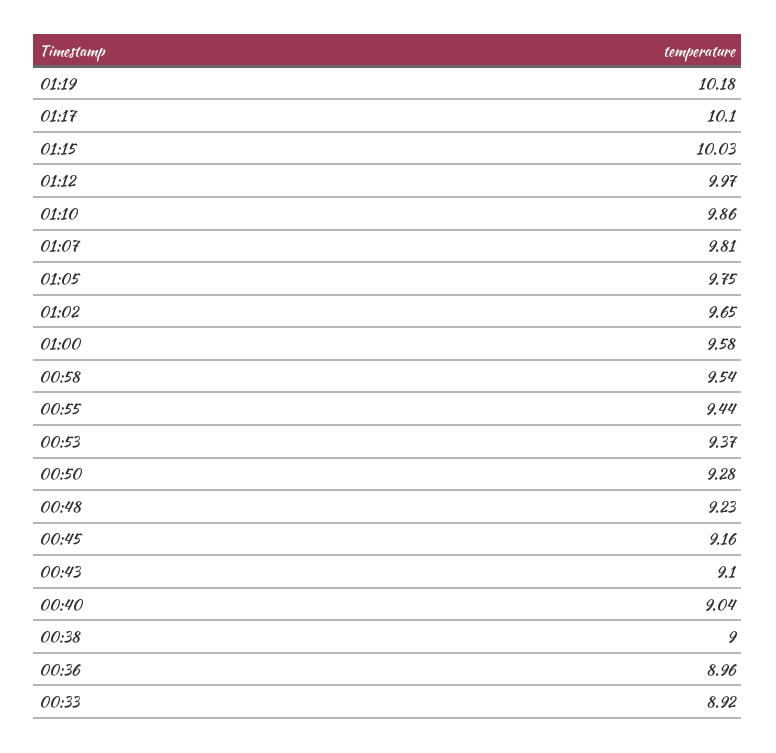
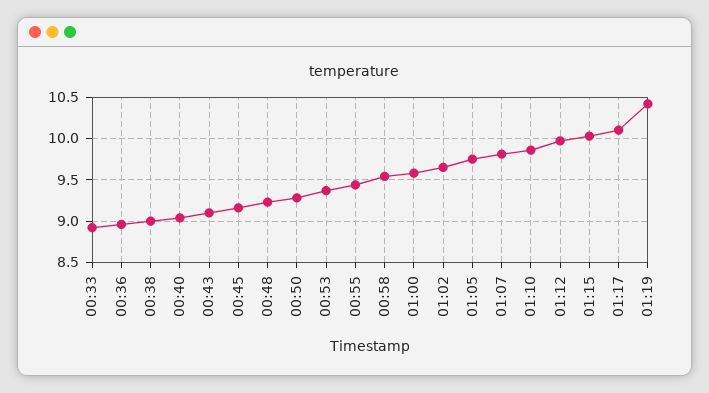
01:19: 10.18 -> 10.4

